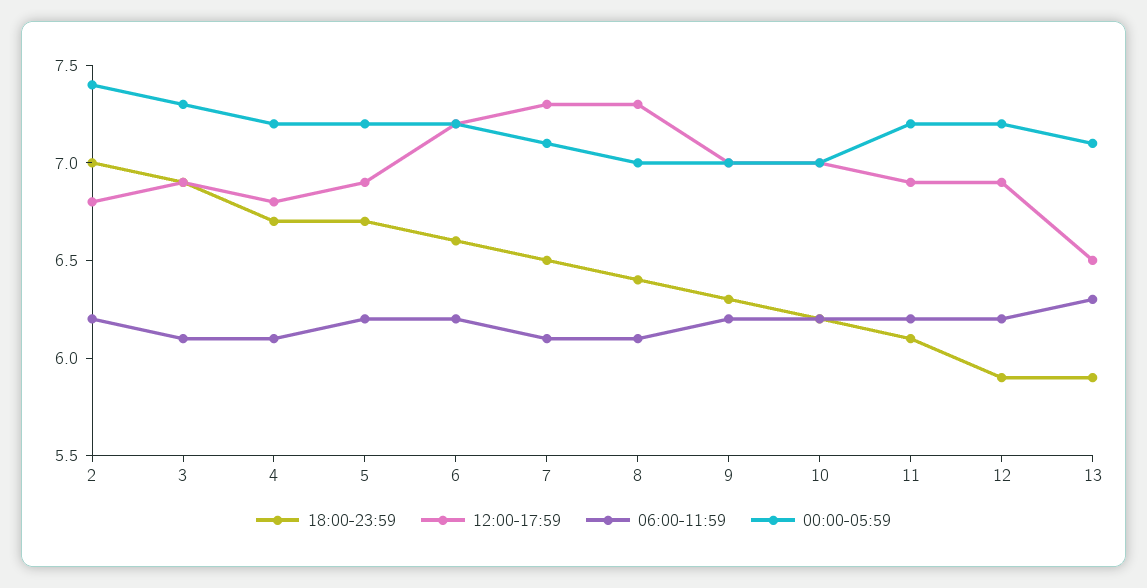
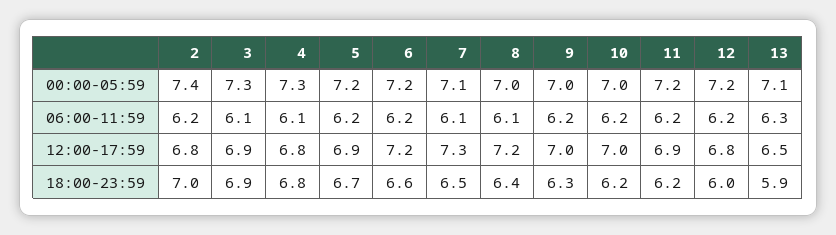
18:00-23:59, 4: 6.7 -> 6.8
00:00-05:59, 4: 7.2 -> 7.3
12:00-17:59, 8: 7.3 -> 7.2
18:00-23:59, 11: 6.1 -> 6.2
18:00-23:59, 12: 5.9 -> 6
12:00-17:59, 12: 6.9 -> 6.8

